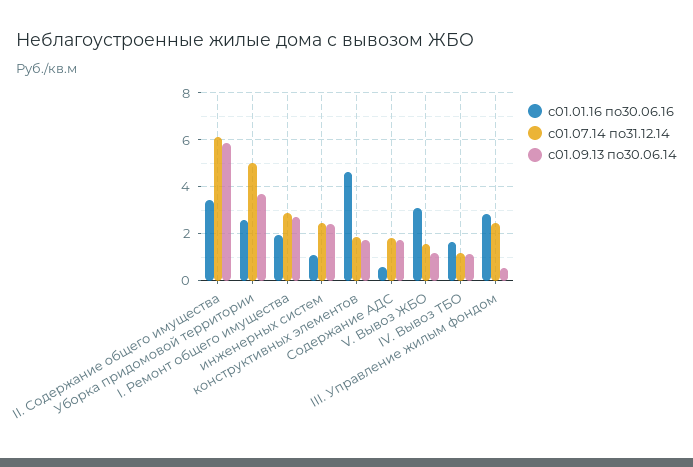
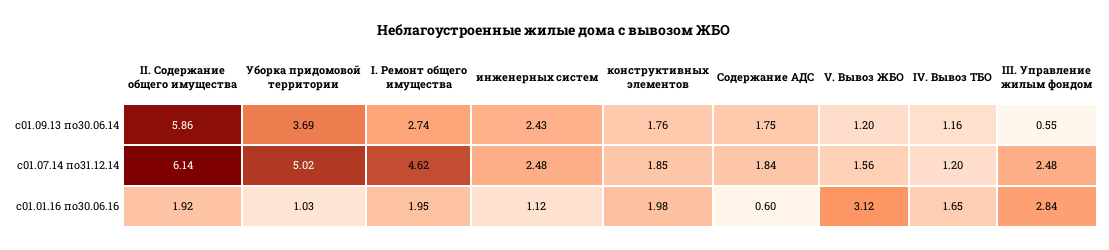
с01.01.16 по30.06.16, II. Содержание общего имущества: 3.5 -> 1.92
с01.01.16 по30.06.16, Уборка придомовой территории: 2.5 -> 1.03
с01.07.14 по31.12.14, I. Ремонт общего имущества: 3 -> 4.62
с01.01.16 по30.06.16, конструктивных элементов: 4.5 -> 1.98

